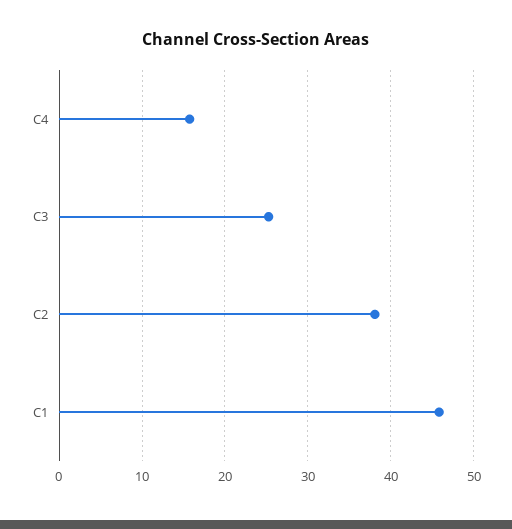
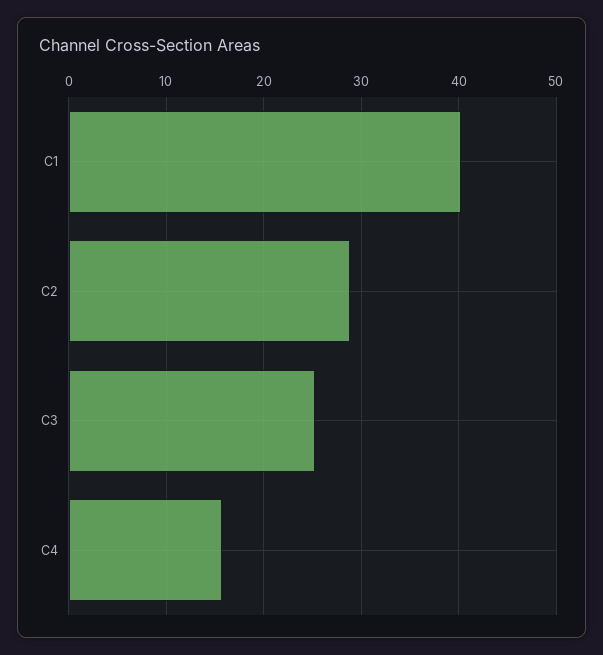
C2: 38 -> 29
C1: 46 -> 40

